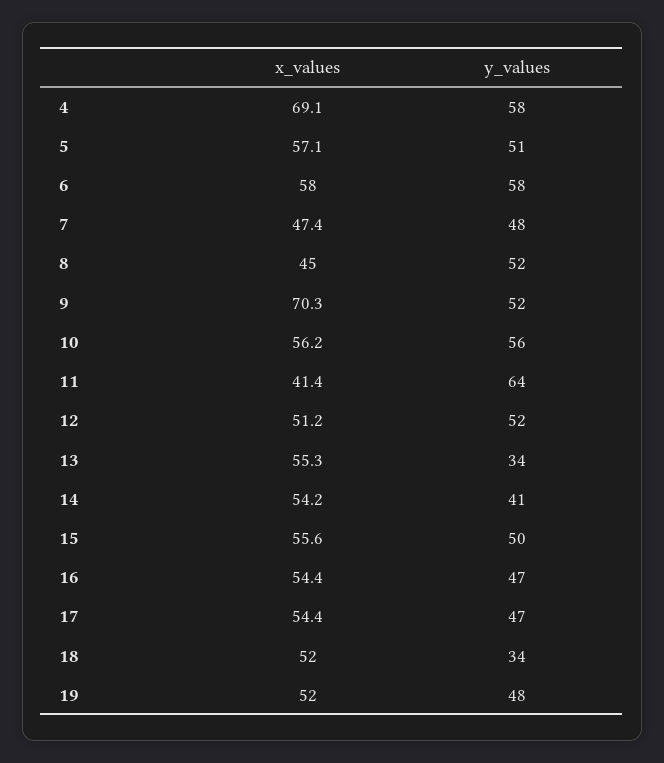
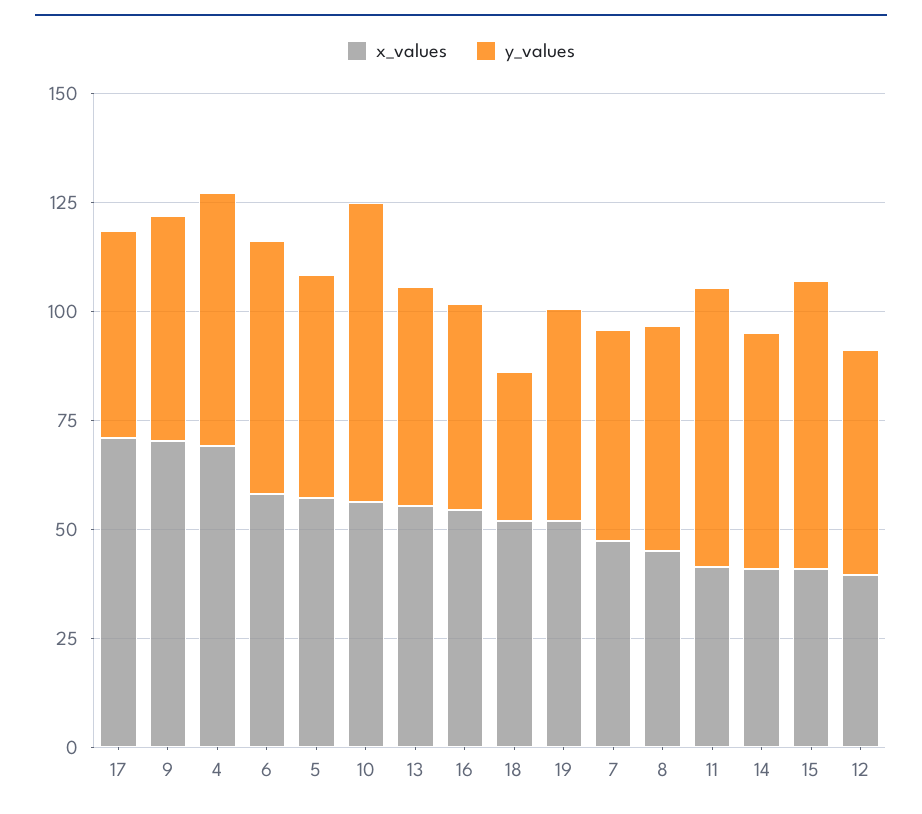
y_values, 10: 56 -> 70
x_values, 12: 51.2 -> 40
y_values, 13: 34 -> 50
x_values, 14: 54.2 -> 40
y_values, 14: 41 -> 55
x_values, 15: 55.6 -> 40
y_values, 15: 50 -> 65
x_values, 17: 54.4 -> 70

